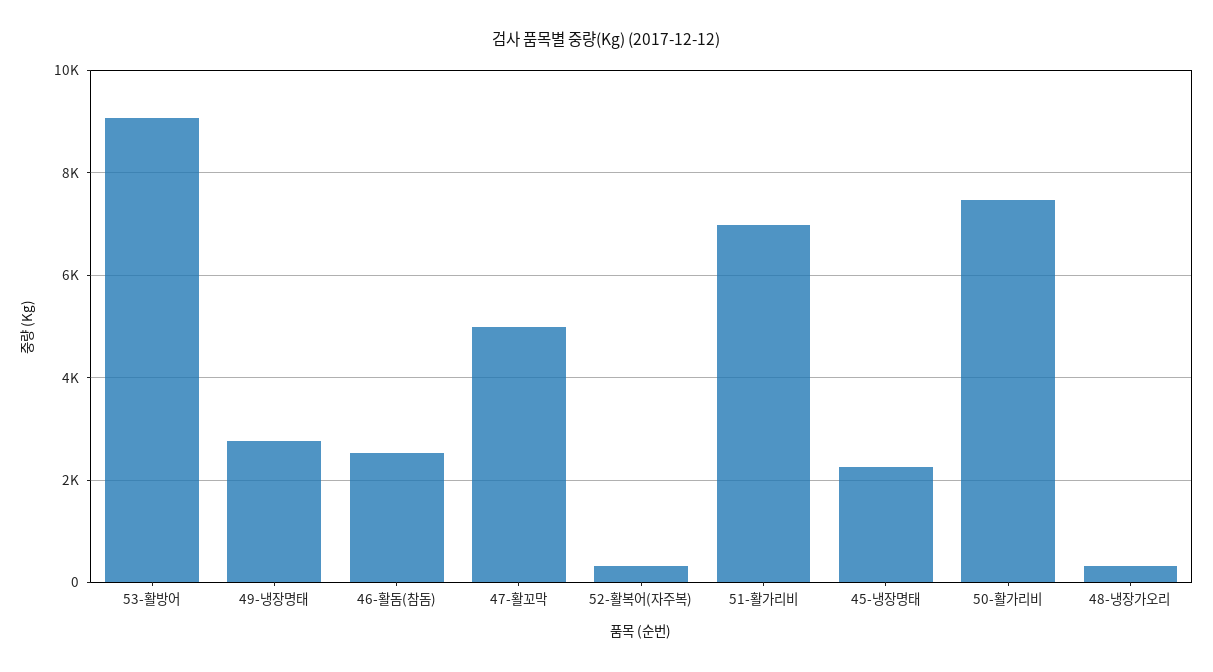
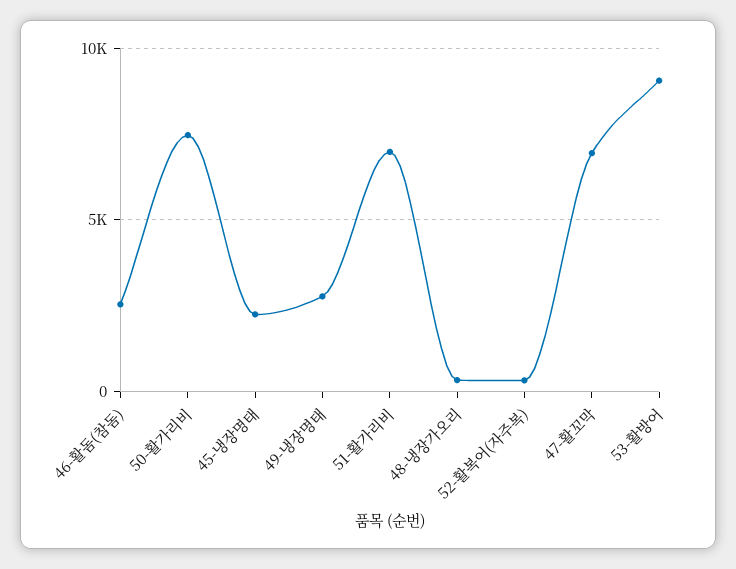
47-활꼬막: 5000 -> 7000

